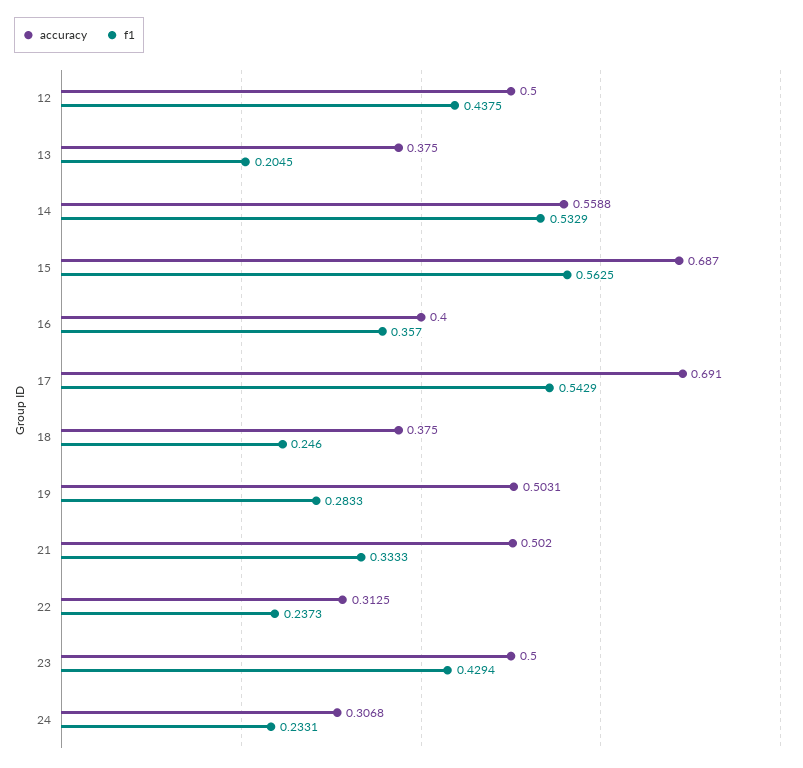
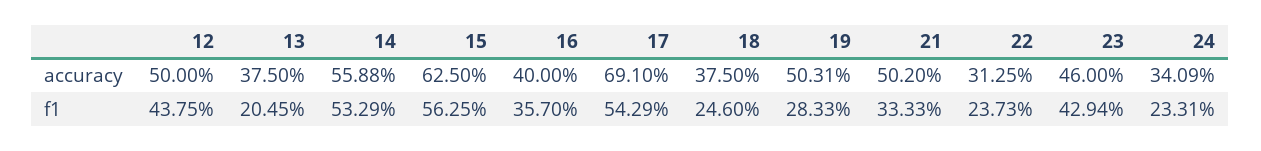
accuracy, 15: 0.687 -> 0.625
accuracy, 23: 0.5 -> 0.46
accuracy, 24: 0.3068 -> 0.3409

